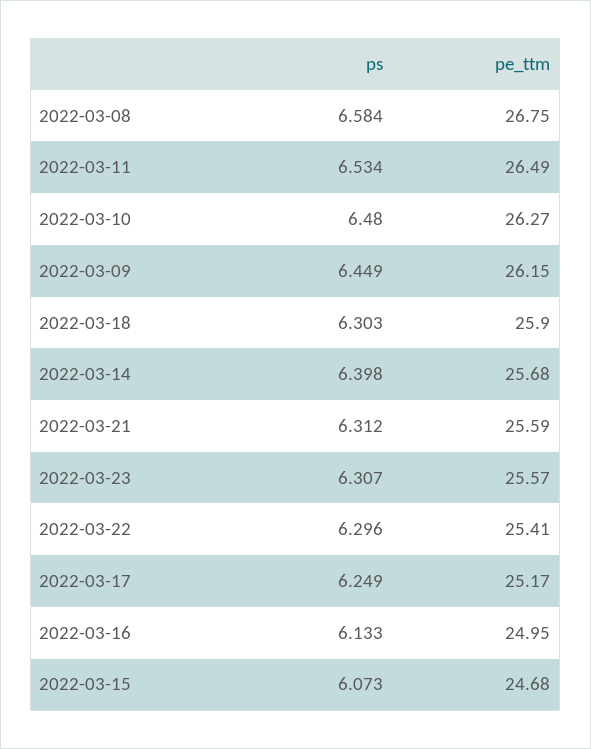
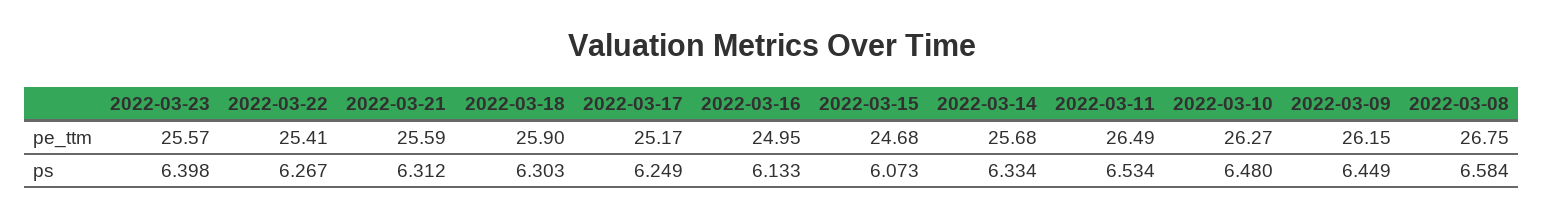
ps, 2022-03-14: 6.398 -> 6.334
ps, 2022-03-23: 6.307 -> 6.398
ps, 2022-03-22: 6.296 -> 6.267

